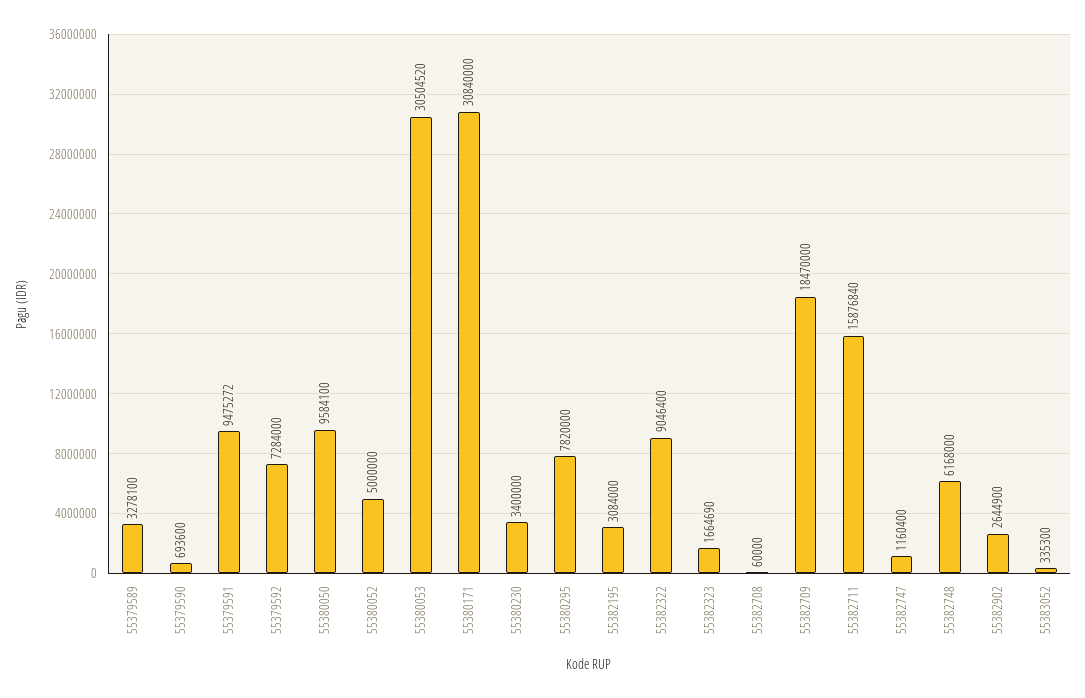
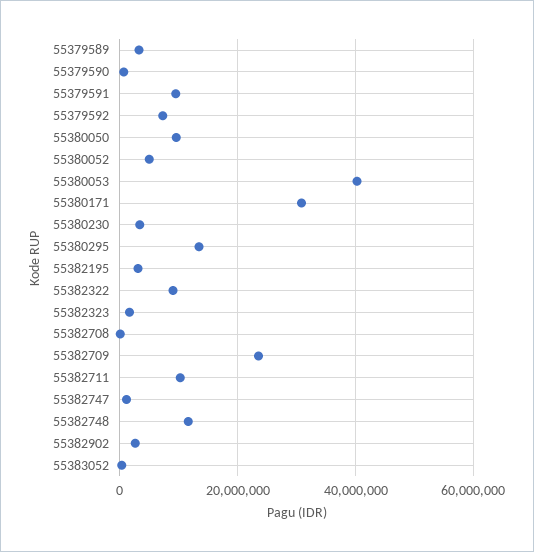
55380053: 30504520 -> 40000000
55380295: 7820000 -> 14000000
55382709: 18470000 -> 24000000
55382711: 15876840 -> 10000000
55382748: 6168000 -> 12000000

